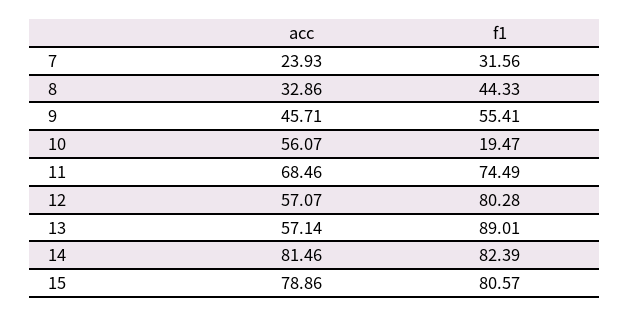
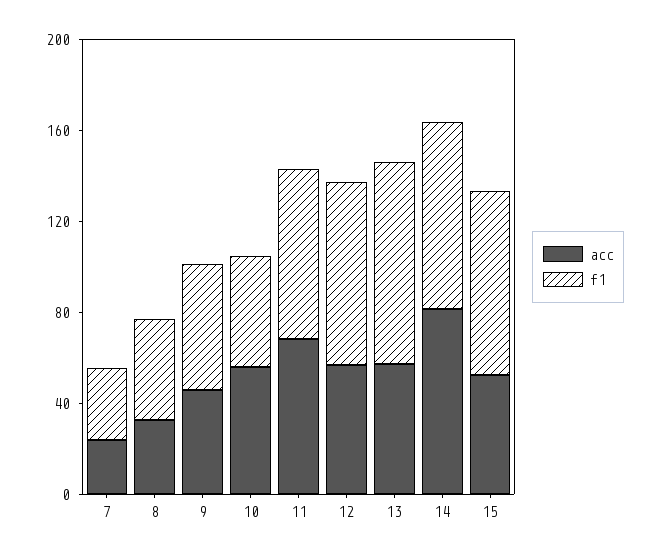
f1, 10: 19.47 -> 50
acc, 15: 78.86 -> 50

